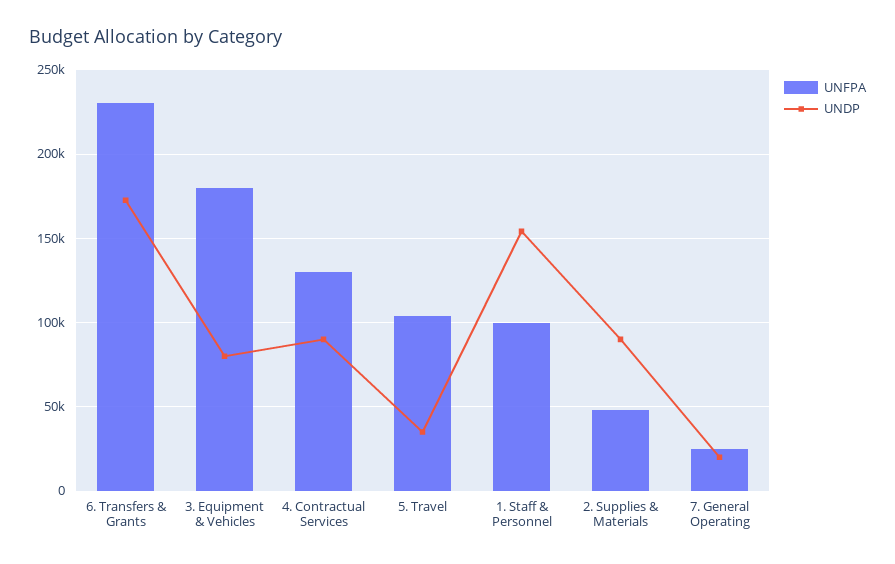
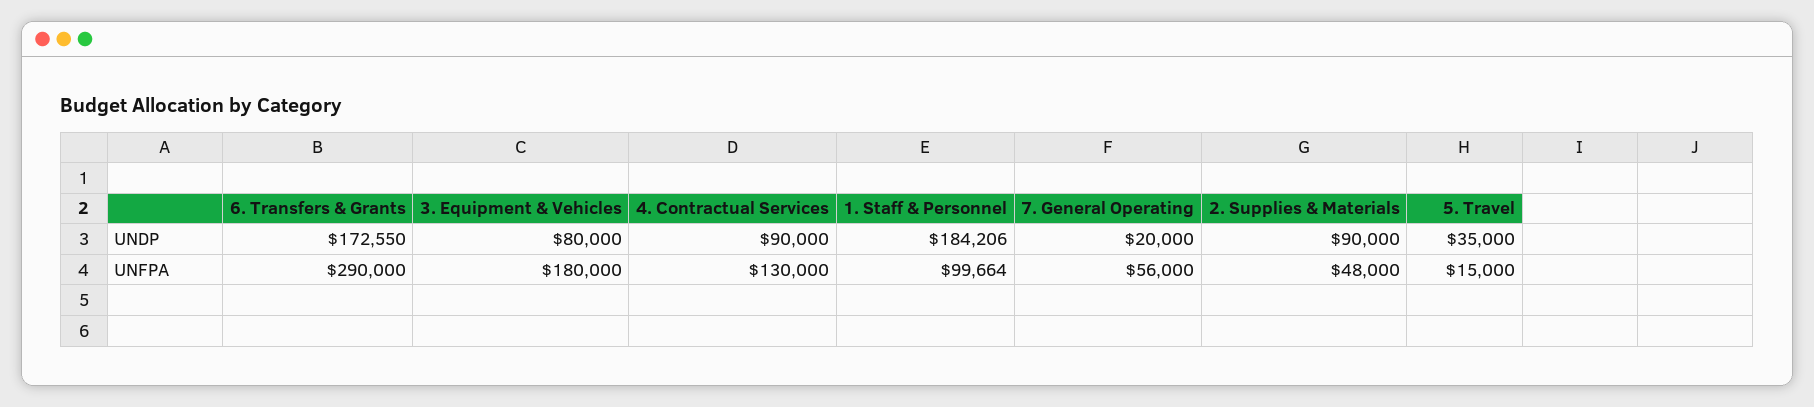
UNFPA, 6. Transfers & Grants: 230000 -> 290000
UNFPA, 5. Travel: 105000 -> 15000
UNDP, 1. Staff & Personnel: 155000 -> 184206
UNFPA, 7. General Operating: 25000 -> 56000

